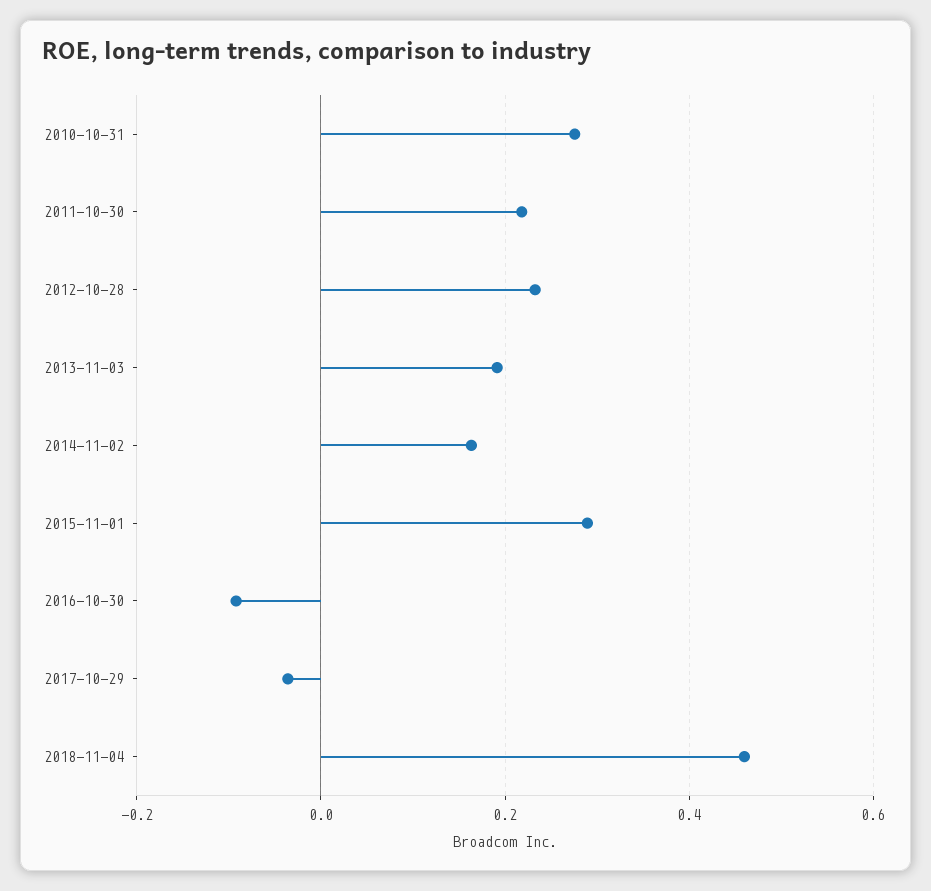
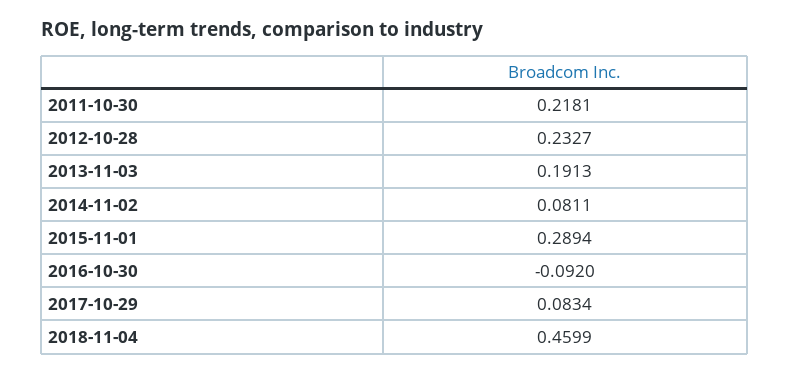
2010-10-31: 0.28 -> none
2014-11-02: 0.16 -> 0.0811
2017-10-29: -0.04 -> 0.0834

